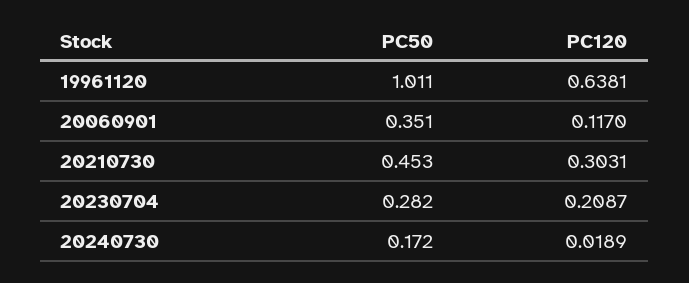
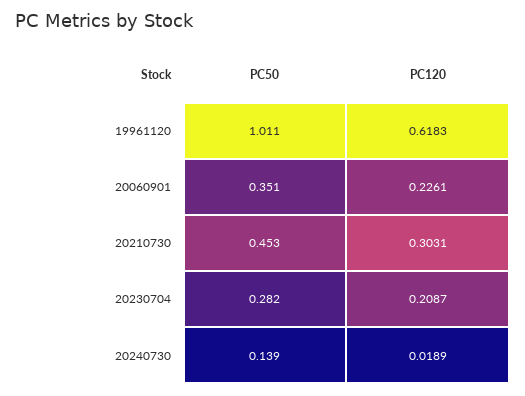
PC120, 19961120: 0.6381 -> 0.6183
PC120, 20060901: 0.117 -> 0.2261
PC50, 20240730: 0.172 -> 0.139

